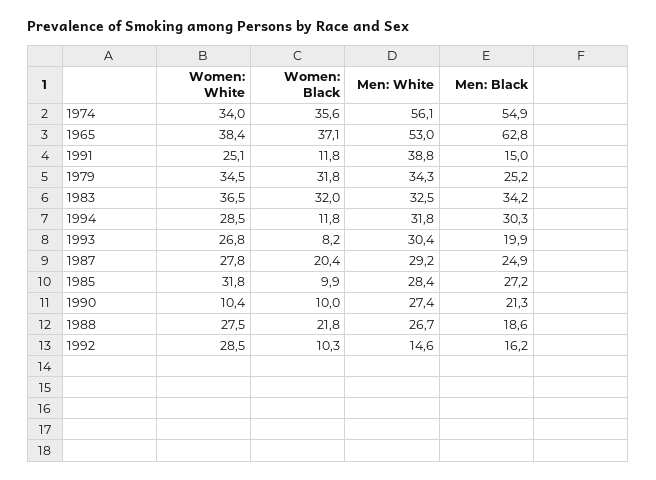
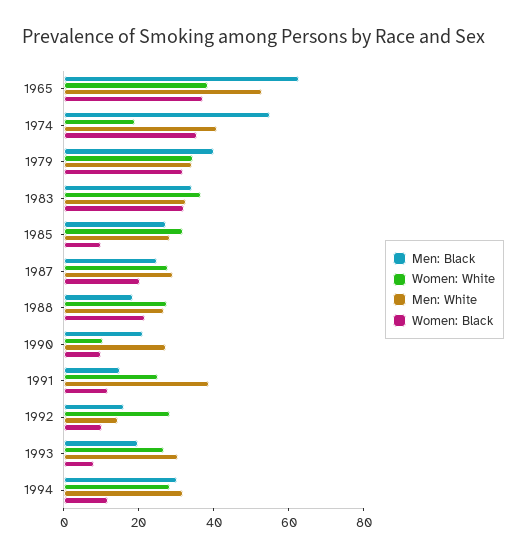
Women: White, 1974: 34 -> 20
Men: White, 1974: 56.1 -> 40
Men: Black, 1979: 25.2 -> 40

